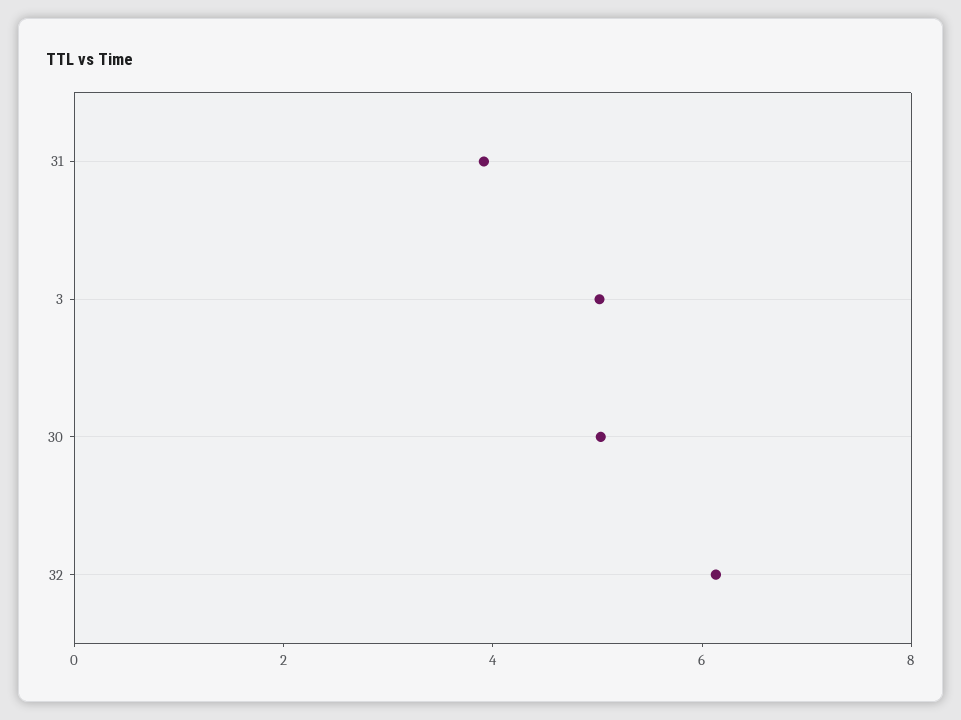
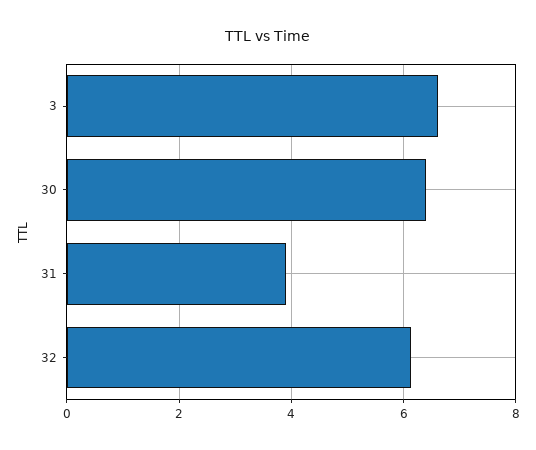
3: 5 -> 6.6
30: 5 -> 6.4

